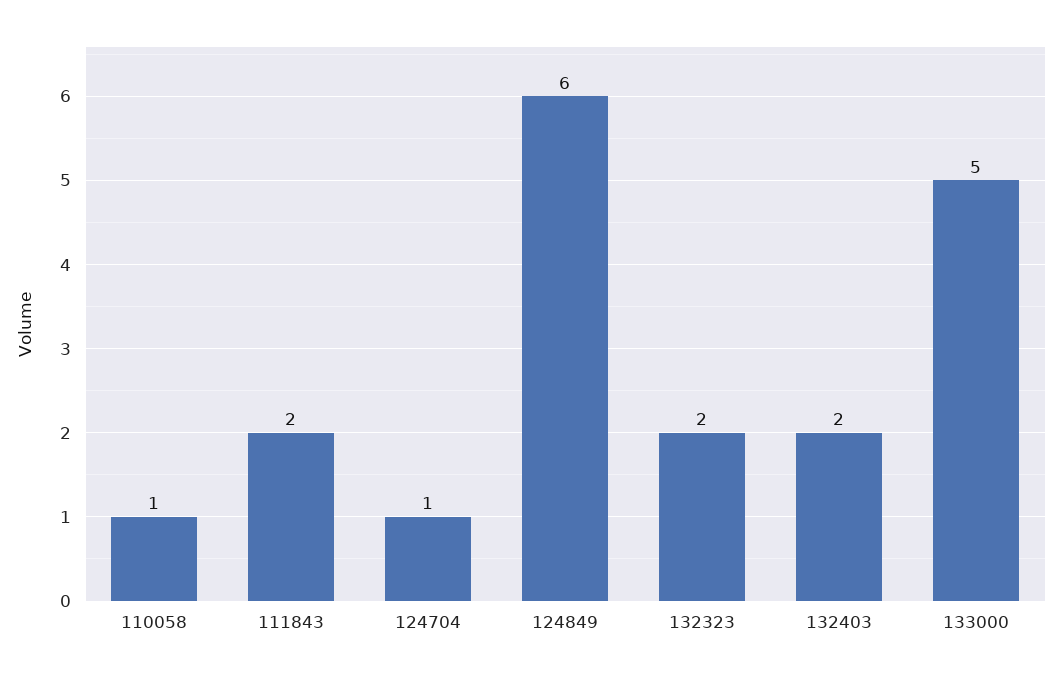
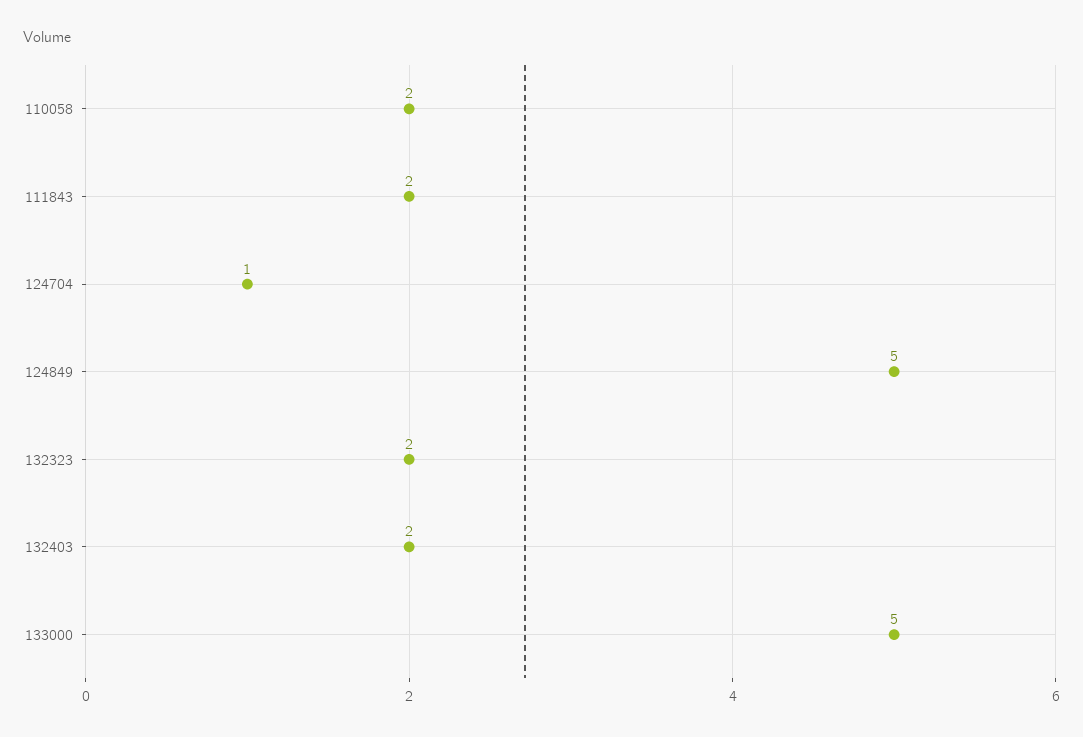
110058: 1 -> 2
124849: 6 -> 5

